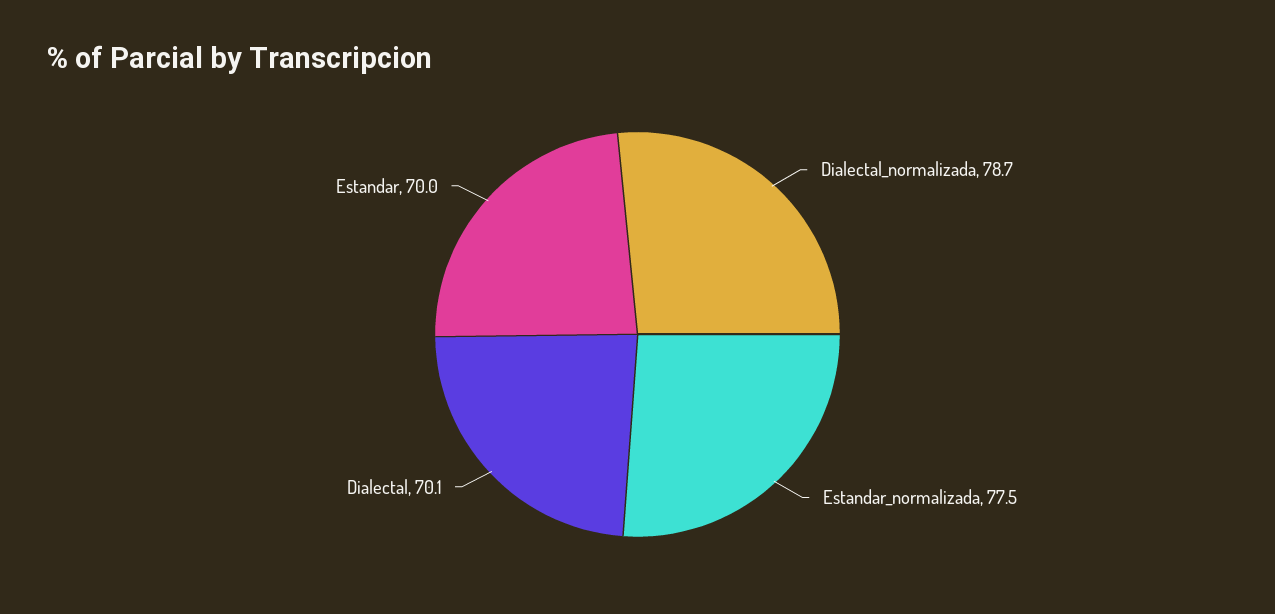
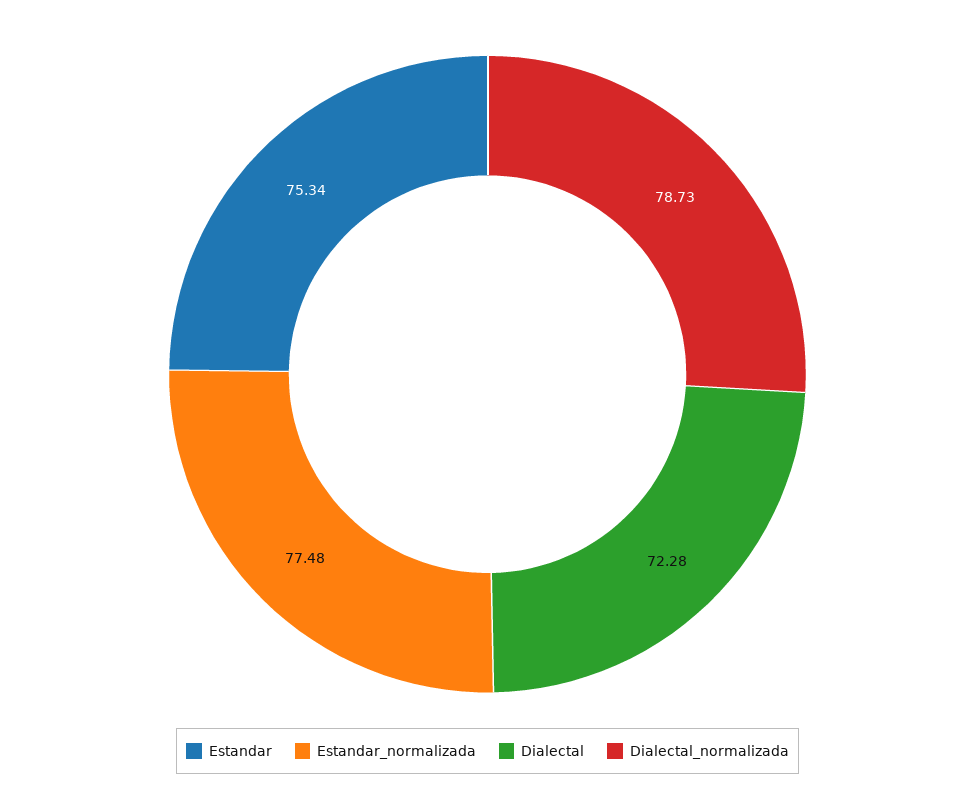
Dialectal: 70.1 -> 72.28
Estandar: 70 -> 75.34

